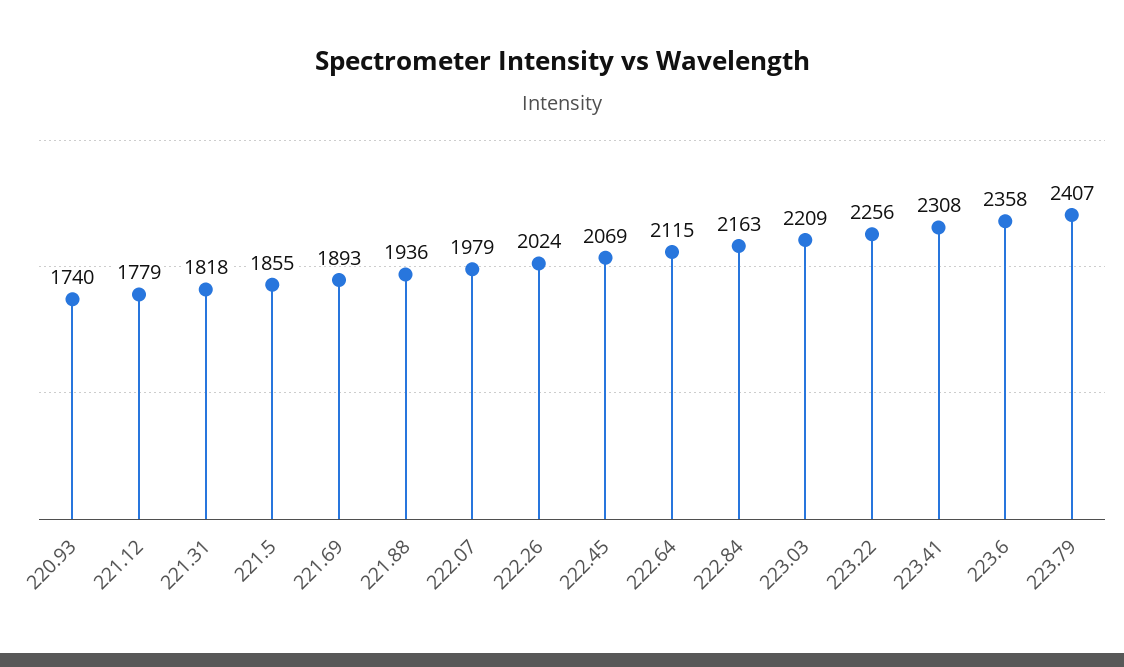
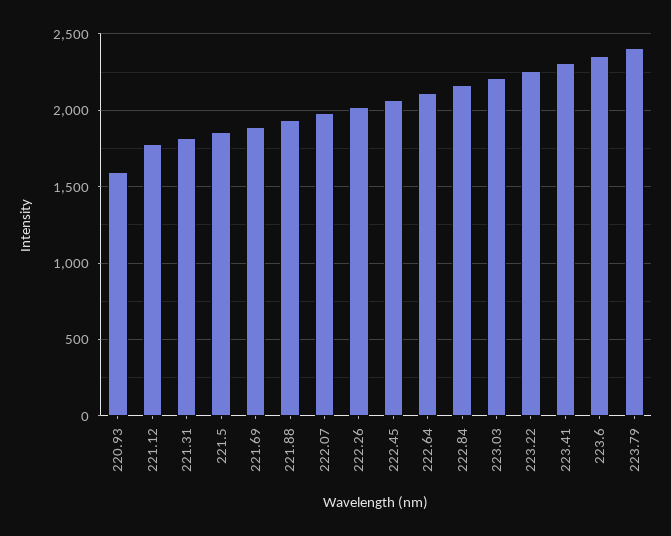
220.93: 1740 -> 1600

